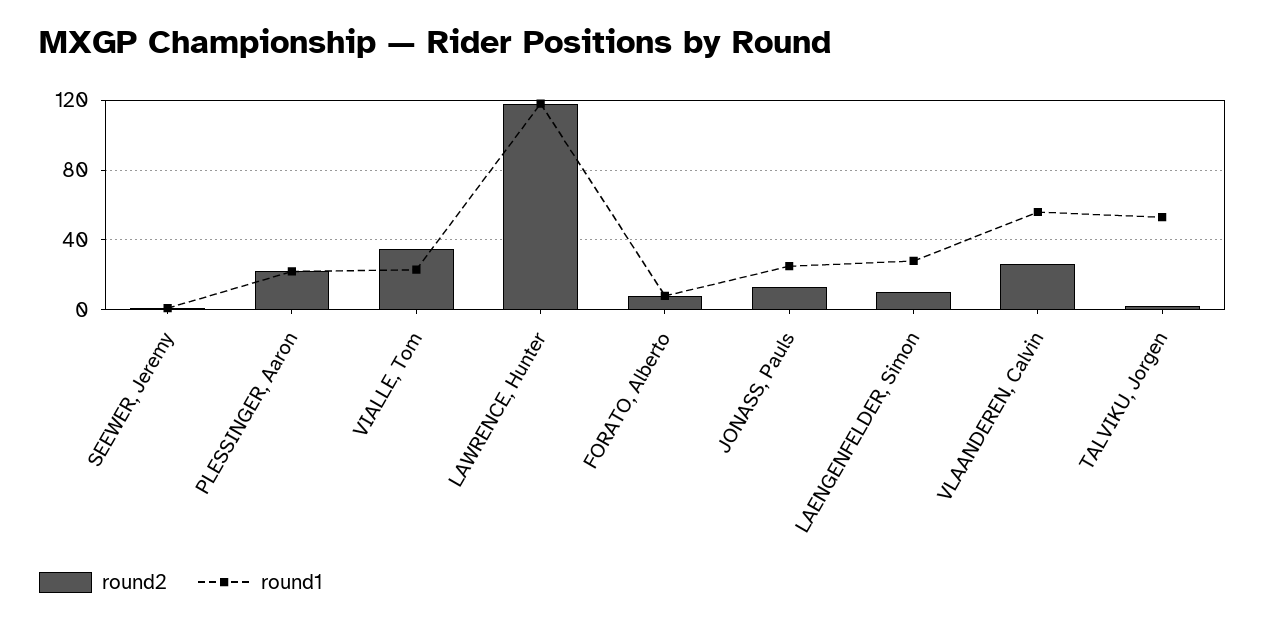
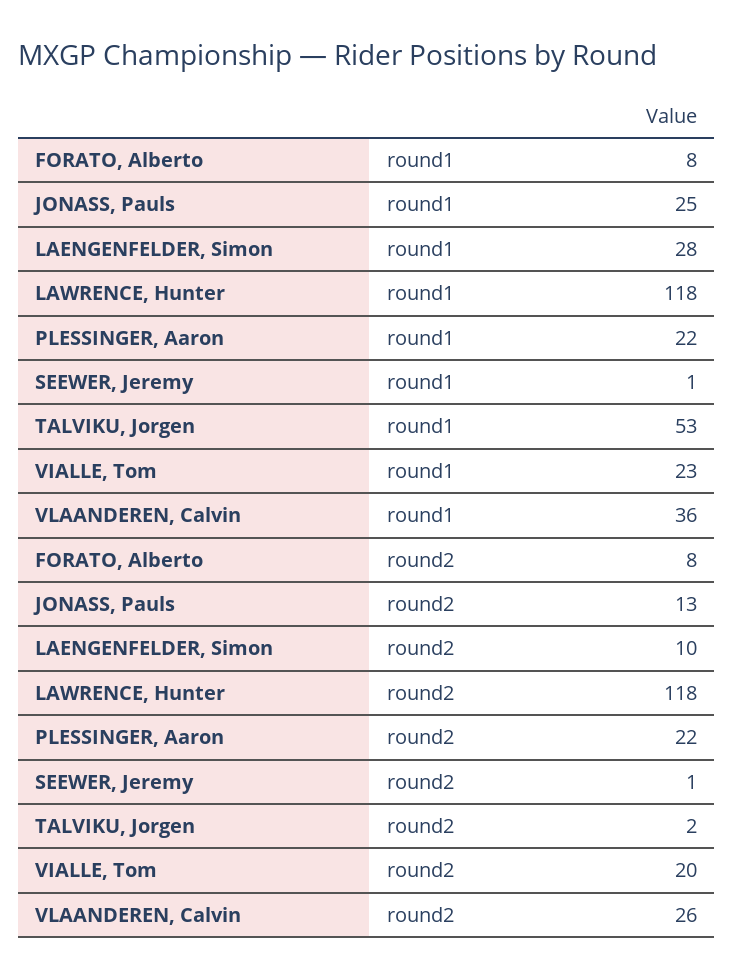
round2, VIALLE, Tom: 35 -> 20
round1, VLAANDEREN, Calvin: 55 -> 36

